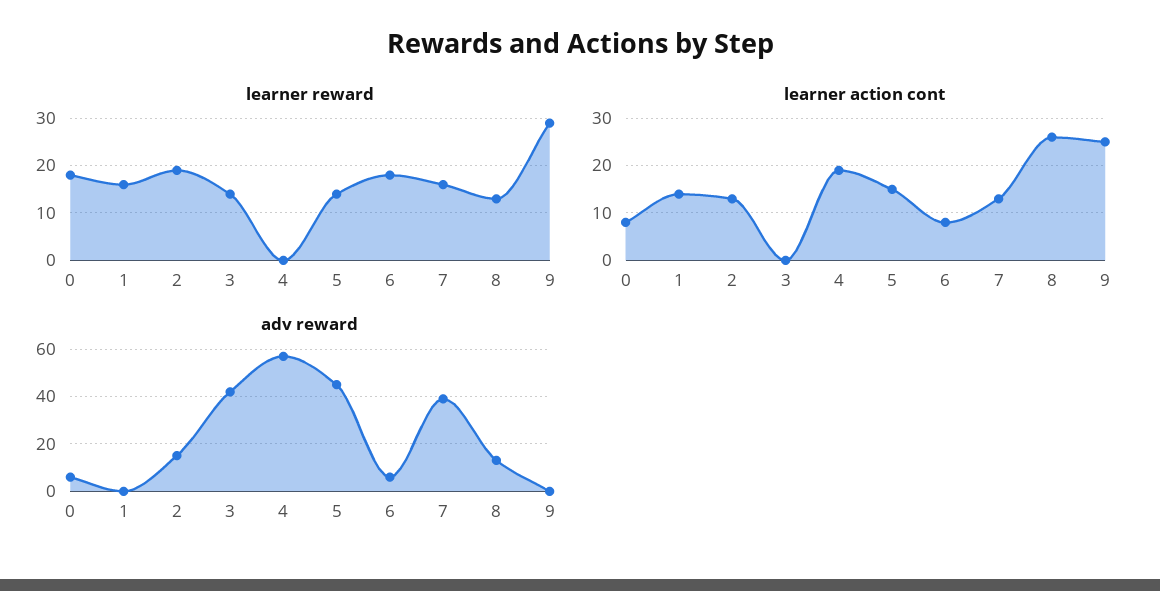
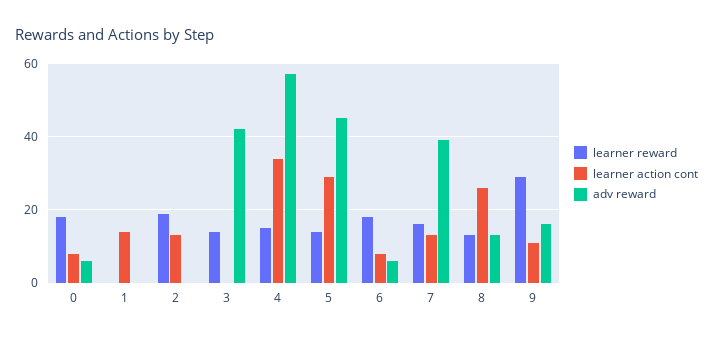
learner reward, 1: 15 -> 0
learner reward, 4: 0 -> 15
learner action cont, 4: 20 -> 35
learner action cont, 5: 15 -> 30
learner action cont, 9: 25 -> 10
adv reward, 2: 15 -> 0
adv reward, 9: 0 -> 15

